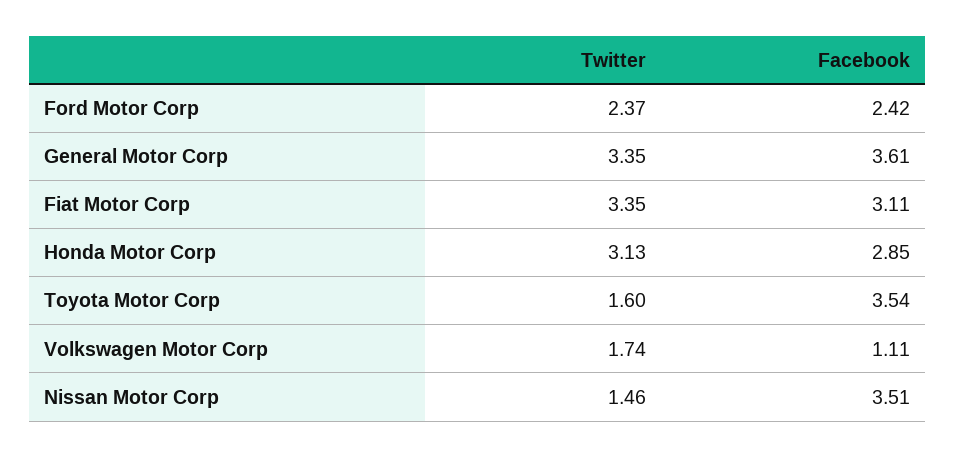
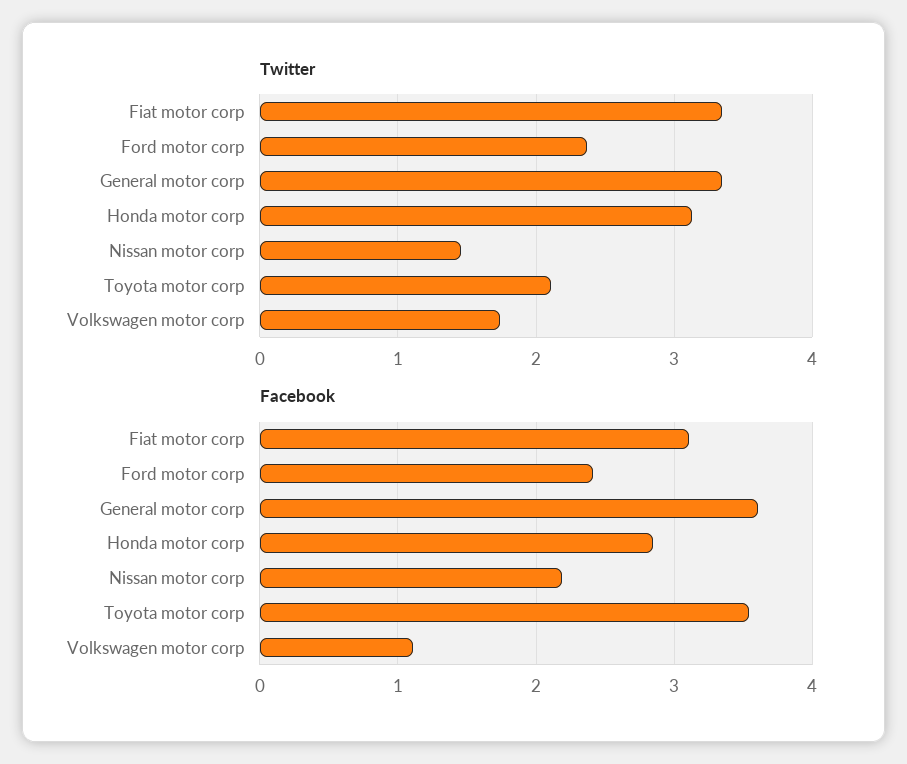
Twitter, Toyota Motor Corp: 1.6 -> 2.1
Facebook, Nissan Motor Corp: 3.51 -> 2.2

